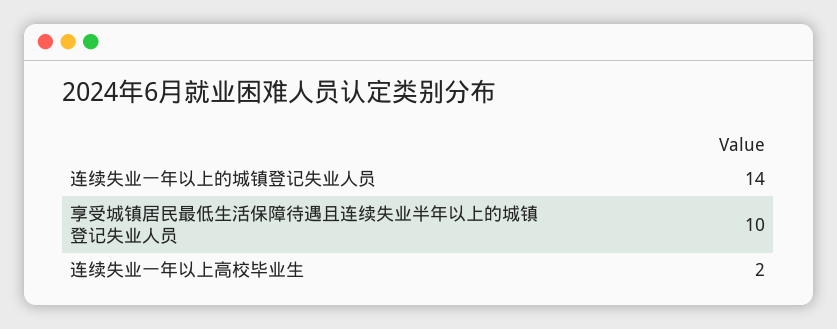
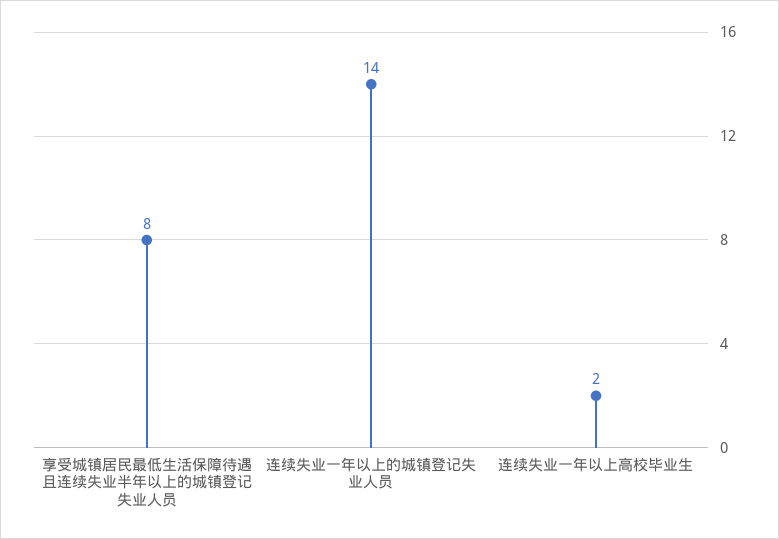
享受城镇居民最低生活保障待遇且连续失业半年以上的城镇登记失业人员: 10 -> 8

